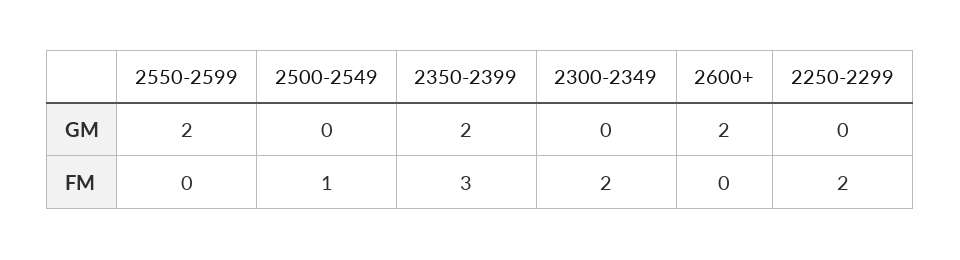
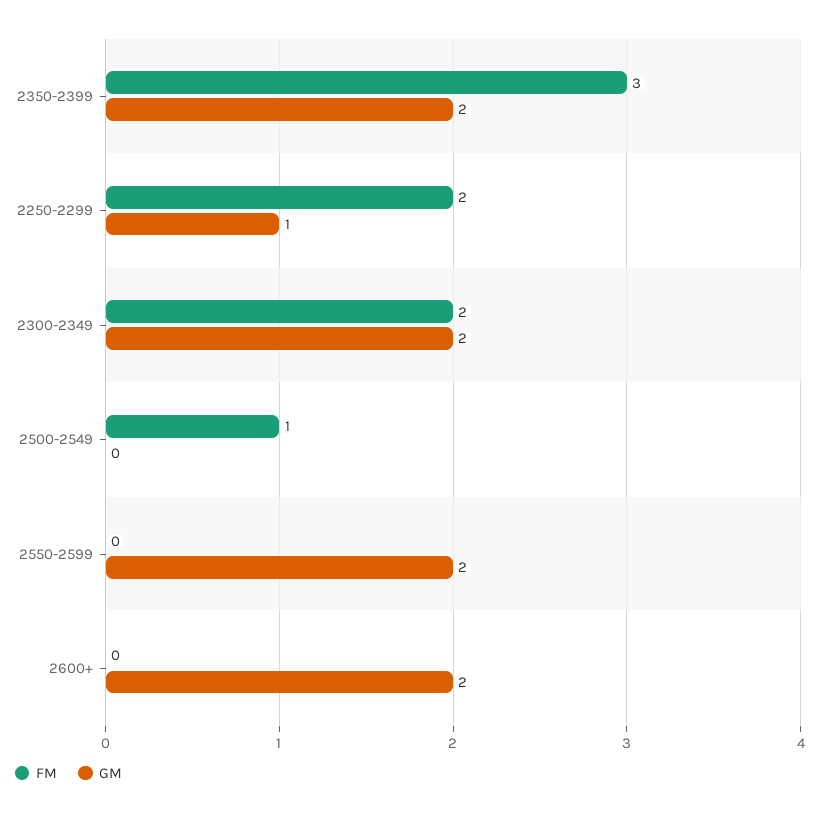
GM, 2300-2349: 0 -> 2
GM, 2250-2299: 0 -> 1

